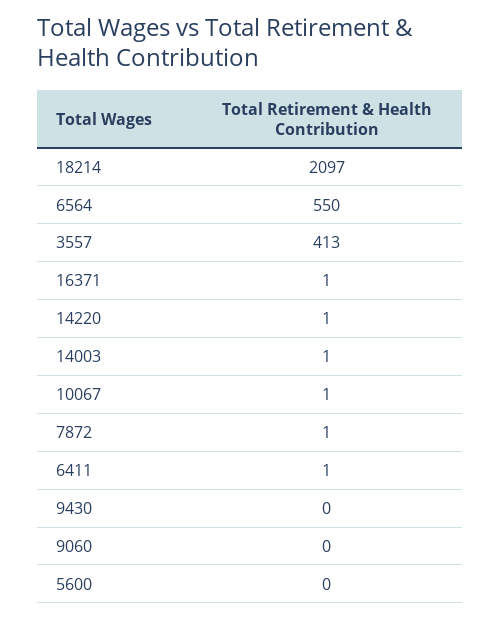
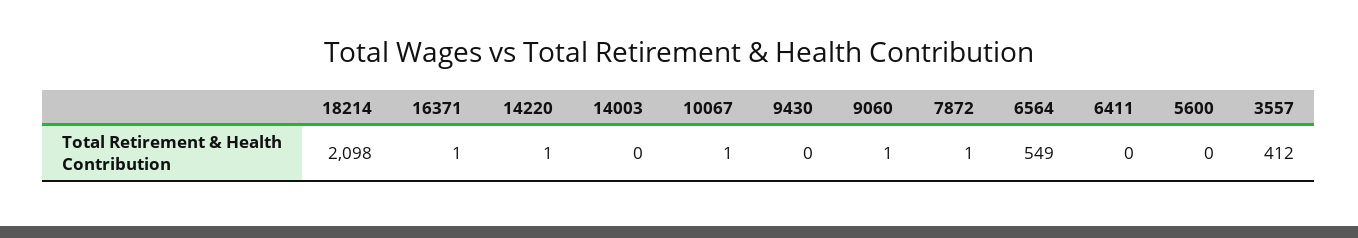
18214: 2097 -> 2098
6564: 550 -> 549
3557: 413 -> 412
14003: 1 -> 0
6411: 1 -> 0
9060: 0 -> 1

